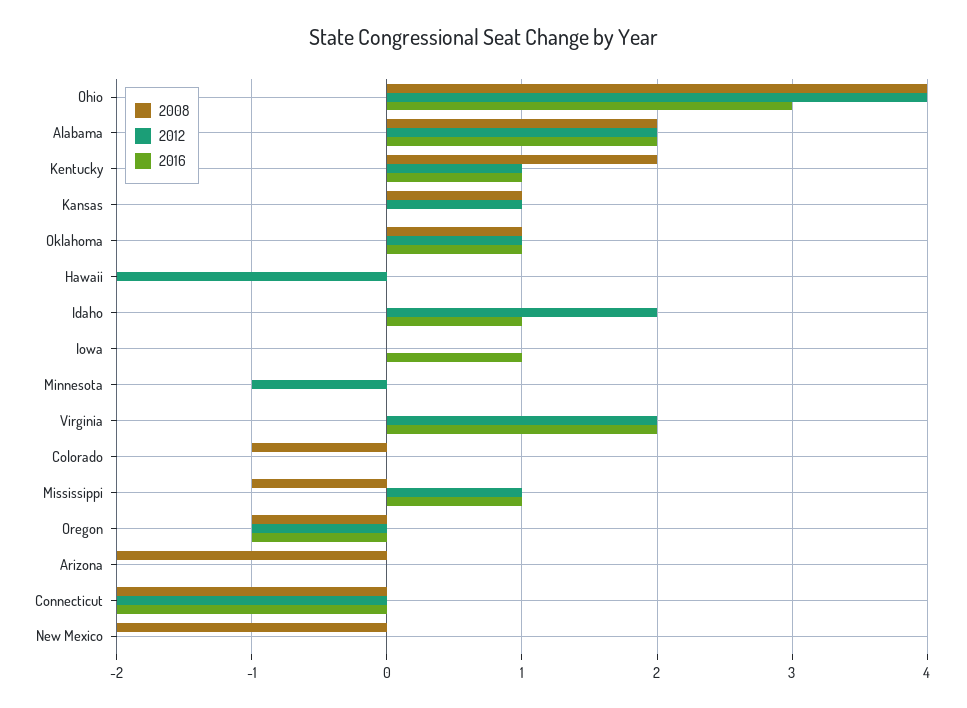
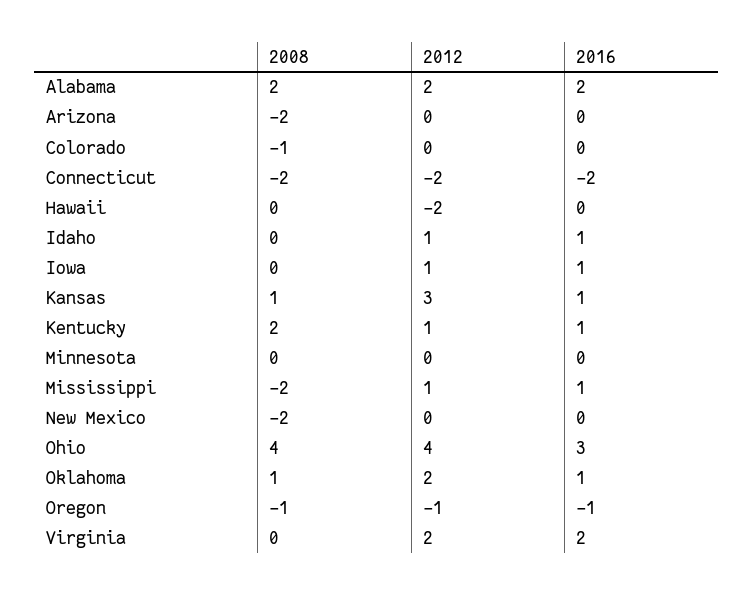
2012, Kansas: 1 -> 3
2016, Kansas: 0 -> 1
2012, Oklahoma: 1 -> 2
2012, Idaho: 2 -> 1
2012, Iowa: 0 -> 1
2012, Minnesota: -1 -> 0
2008, Mississippi: -1 -> -2

